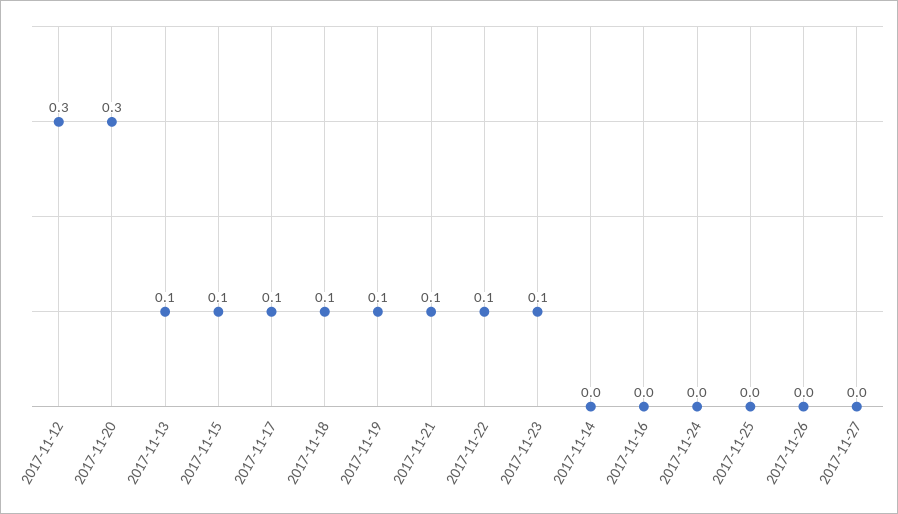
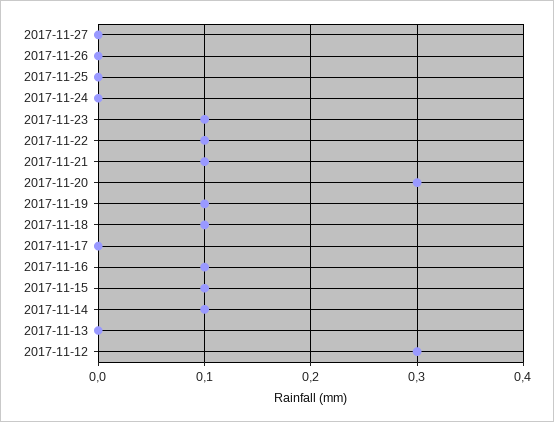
2017-11-13: 0.1 -> 0
2017-11-17: 0.1 -> 0
2017-11-14: 0 -> 0.1
2017-11-16: 0 -> 0.1

